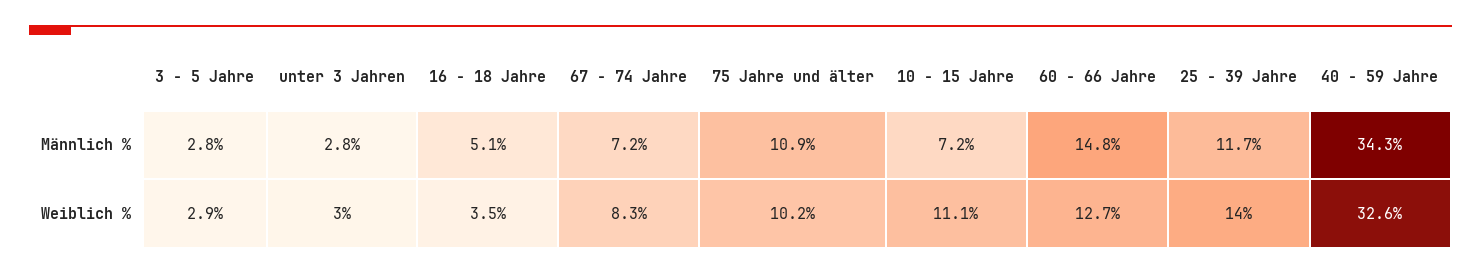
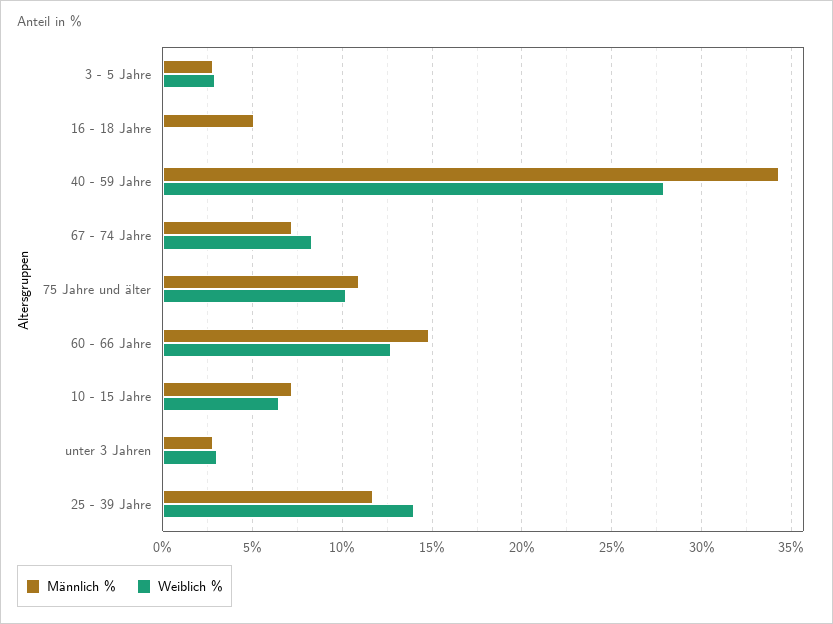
Weiblich %, 16 - 18 Jahre: 3.5 -> 0
Weiblich %, 10 - 15 Jahre: 11.1 -> 6.5
Weiblich %, 40 - 59 Jahre: 32.6 -> 28

